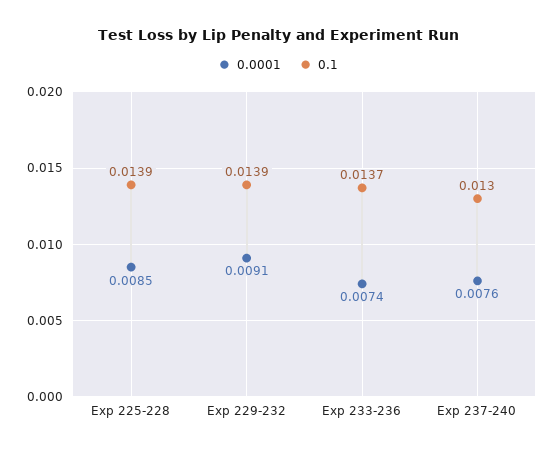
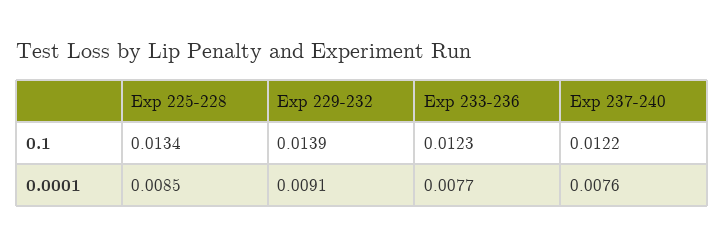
0.1, Exp 225-228: 0.0139 -> 0.0134
0.0001, Exp 233-236: 0.0074 -> 0.0077
0.1, Exp 233-236: 0.0137 -> 0.0123
0.1, Exp 237-240: 0.013 -> 0.0122

